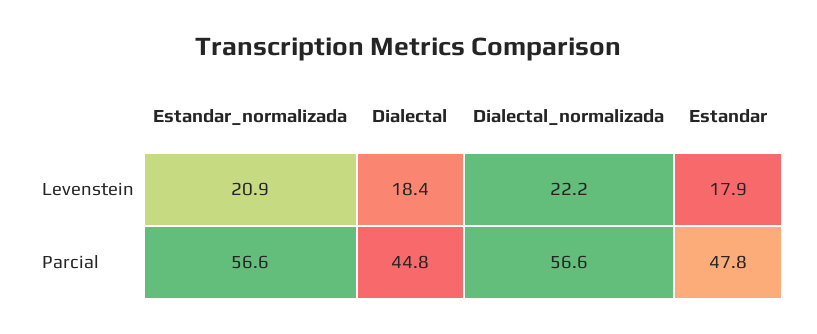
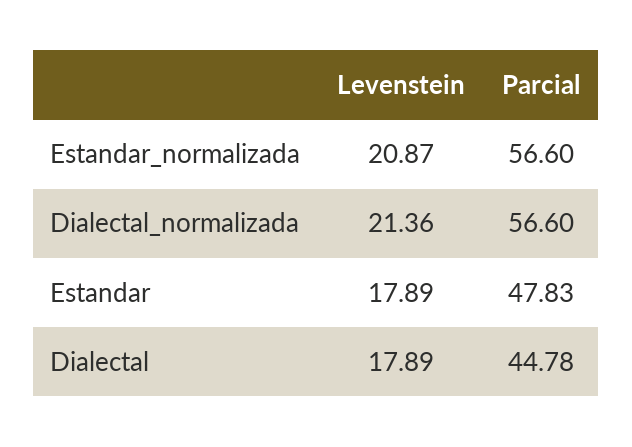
Dialectal, Levenstein: 18.4 -> 17.89
Dialectal_normalizada, Levenstein: 22.2 -> 21.36

